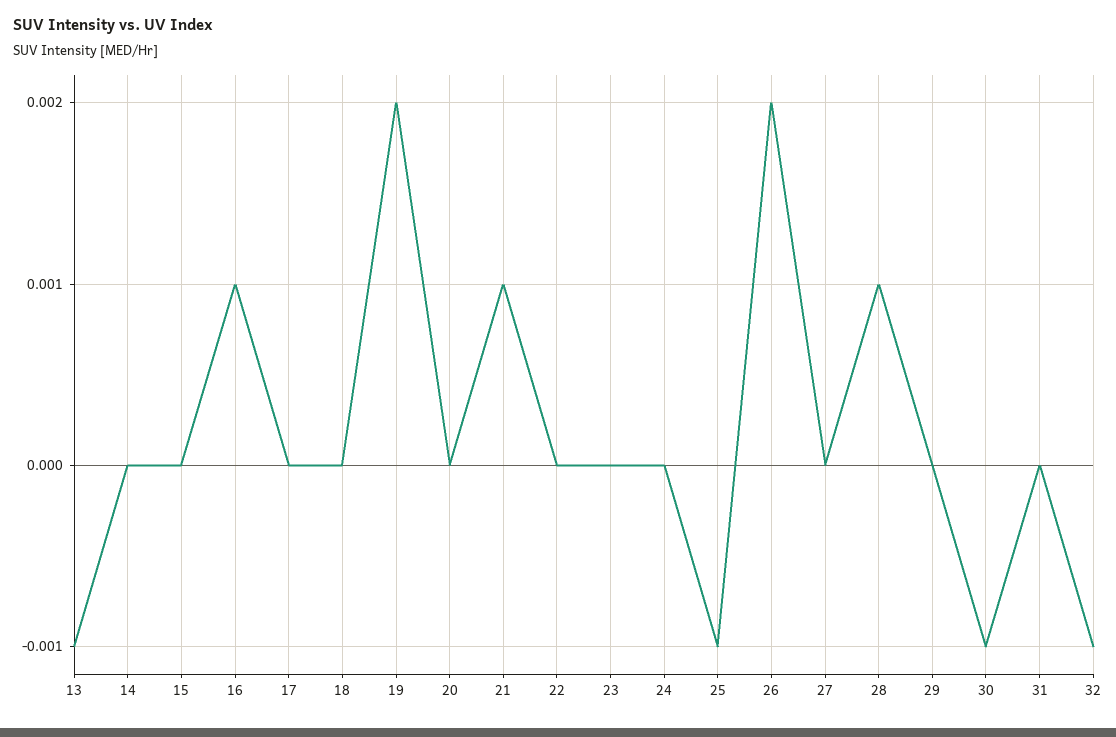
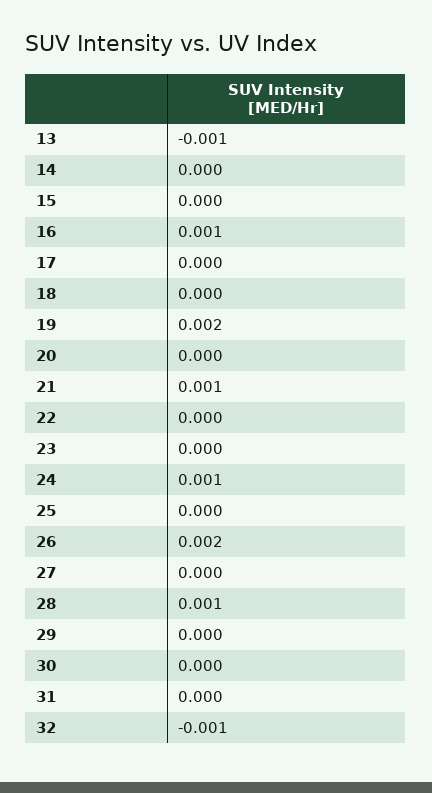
24: 0 -> 0.001
25: -0.001 -> 0
30: -0.001 -> 0

